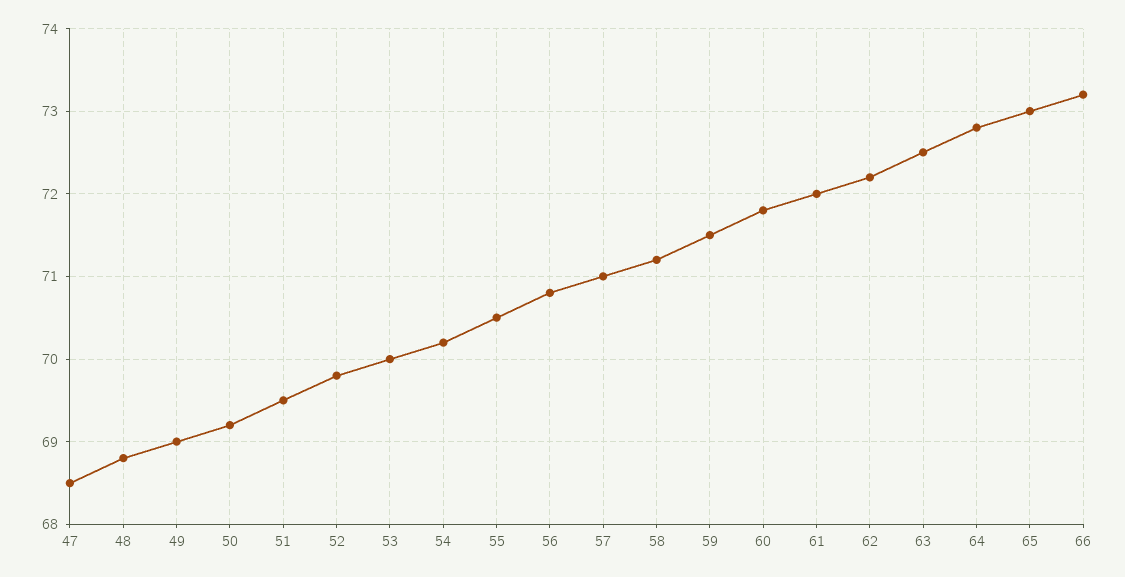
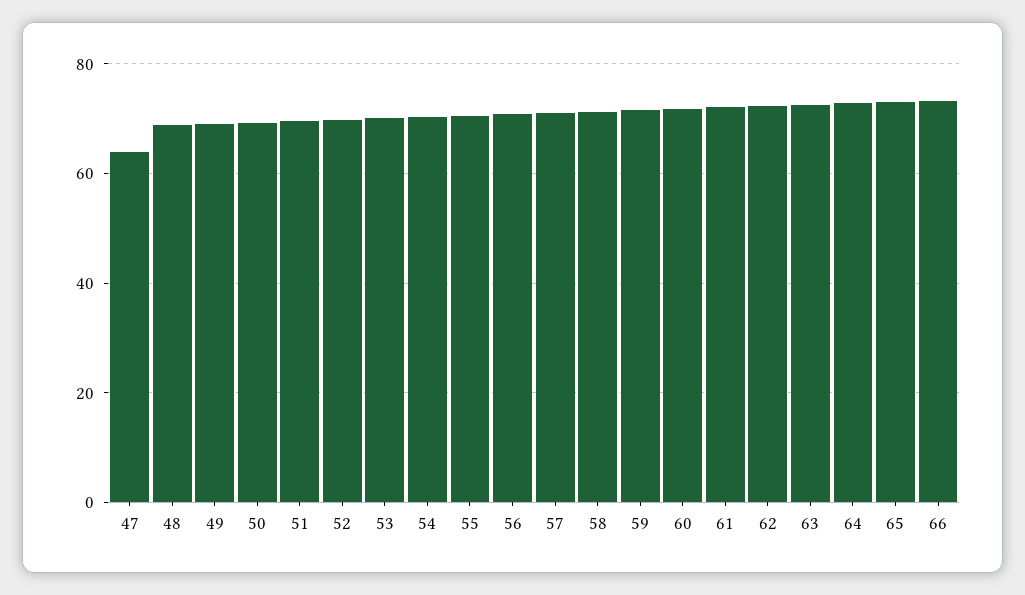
47: 68.5 -> 64

